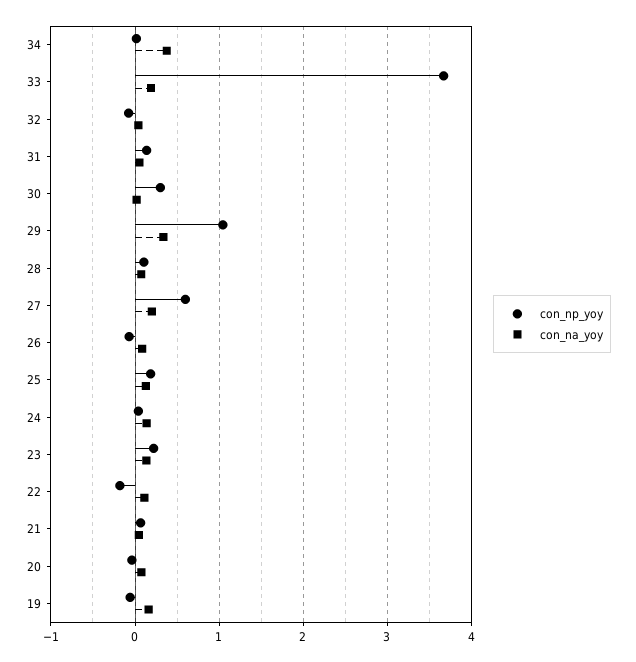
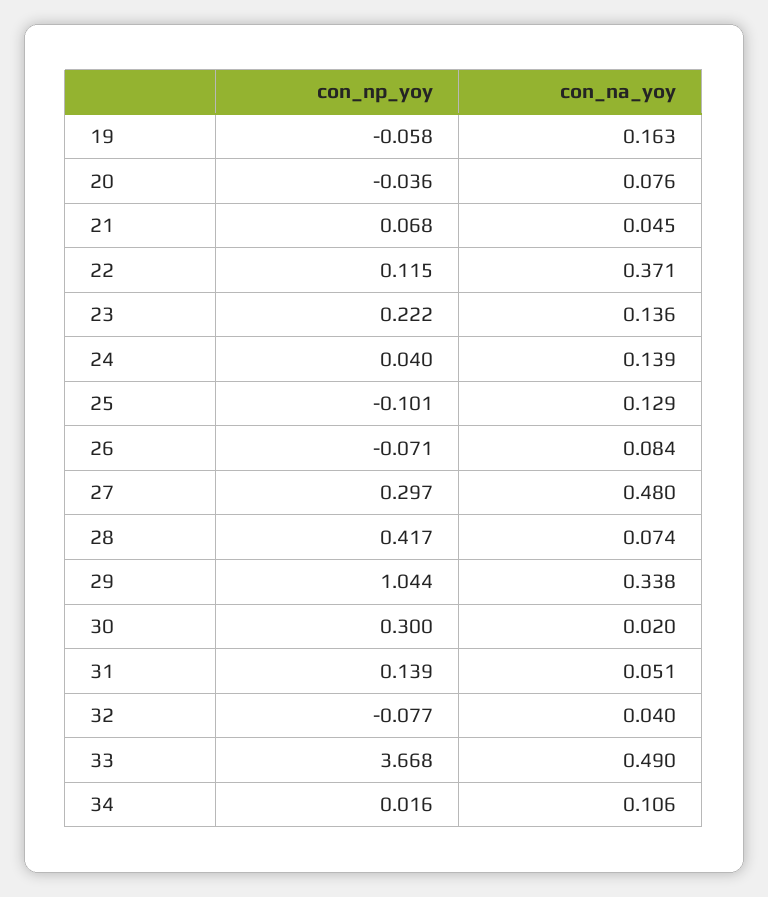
con_na_yoy, 34: 0.4 -> 0.106
con_na_yoy, 33: 0.2 -> 0.49
con_np_yoy, 28: 0.1 -> 0.417
con_np_yoy, 27: 0.6 -> 0.297
con_na_yoy, 27: 0.2 -> 0.48
con_np_yoy, 25: 0.2 -> -0.101
con_np_yoy, 22: -0.2 -> 0.115
con_na_yoy, 22: 0.1 -> 0.371

